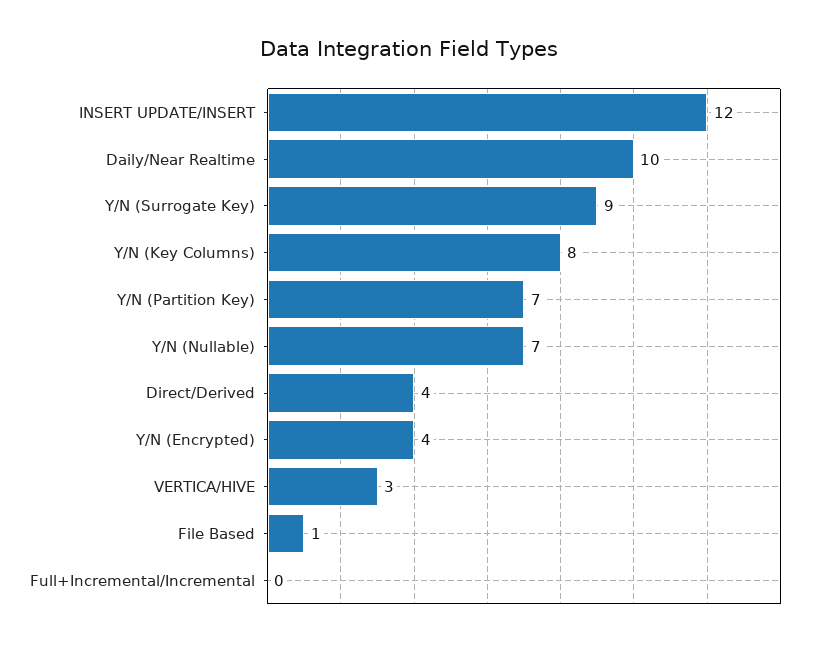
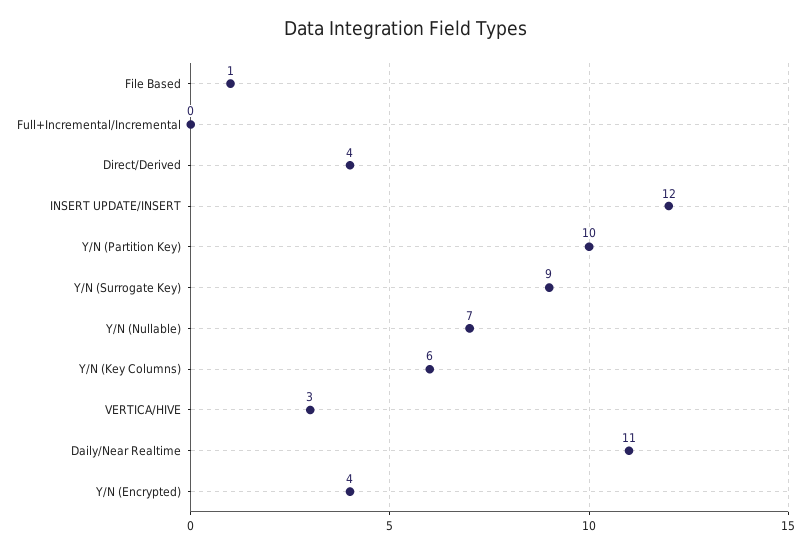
Daily/Near Realtime: 10 -> 11
Y/N (Key Columns): 8 -> 6
Y/N (Partition Key): 7 -> 10

